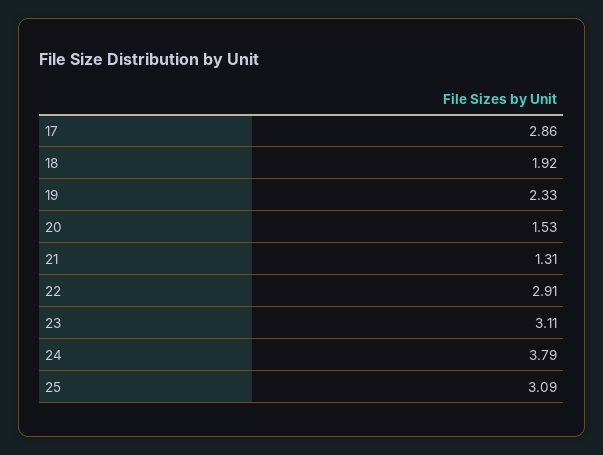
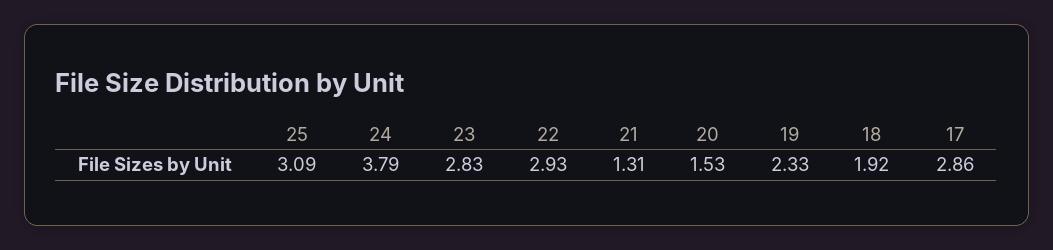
22: 2.91 -> 2.93
23: 3.11 -> 2.83

